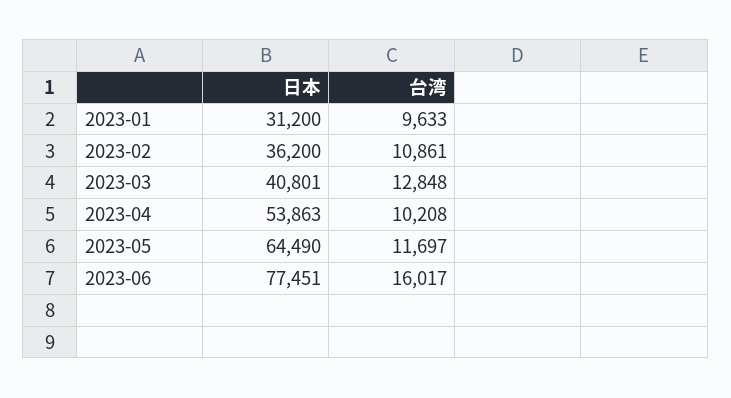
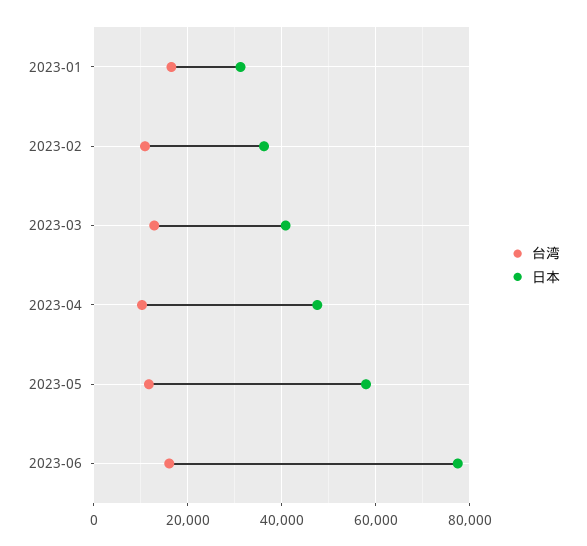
台湾, 2023-01: 9633 -> 16000
日本, 2023-04: 53863 -> 48000
日本, 2023-05: 64490 -> 58000

